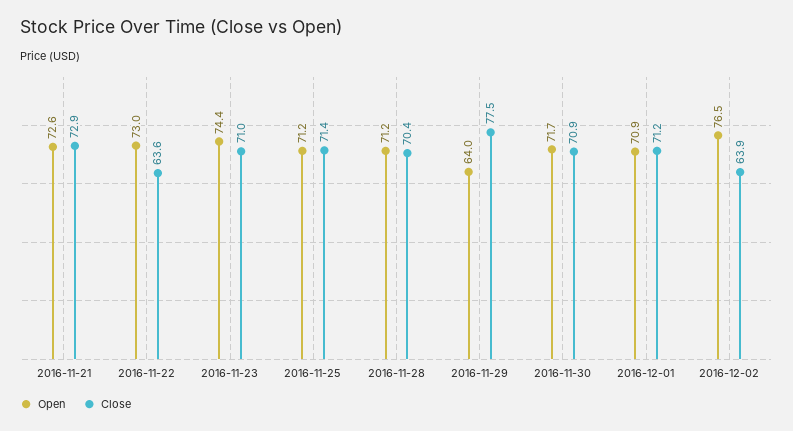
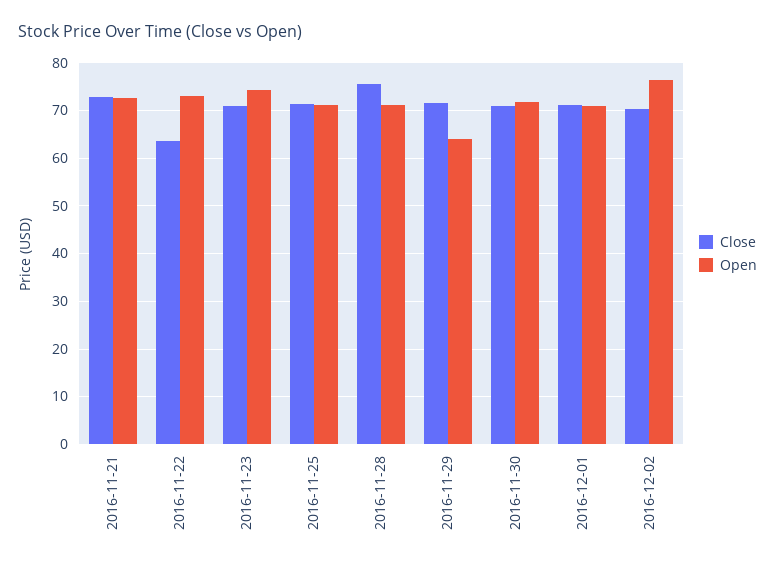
Close, 2016-11-28: 70.4 -> 76
Close, 2016-11-29: 77.5 -> 72
Close, 2016-12-02: 63.9 -> 70

